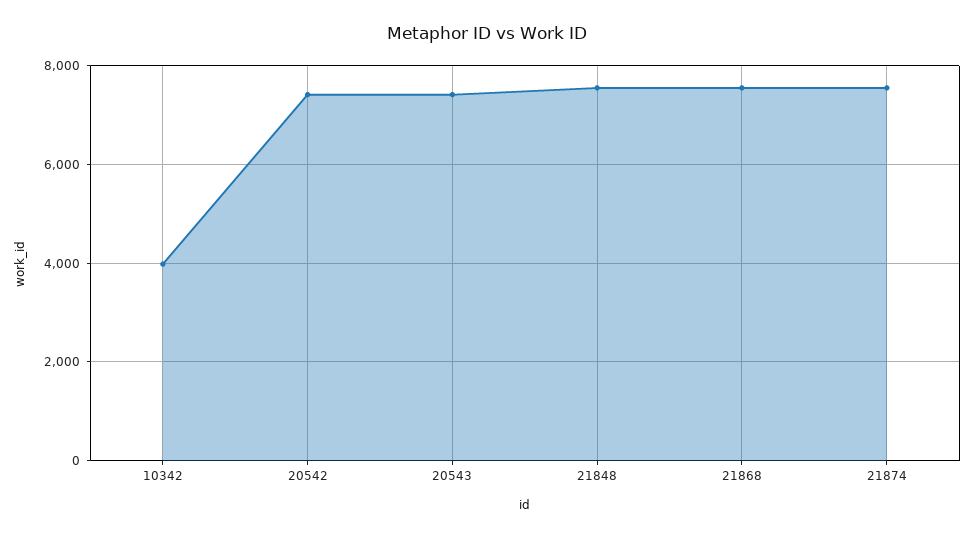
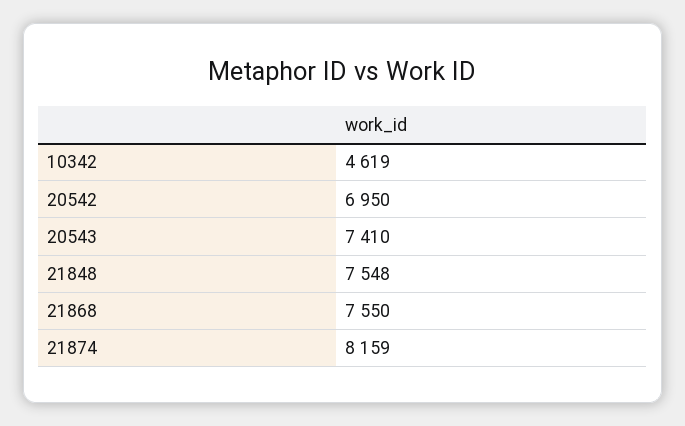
10342: 4000 -> 4619
20542: 7400 -> 6950
21874: 7600 -> 8159

